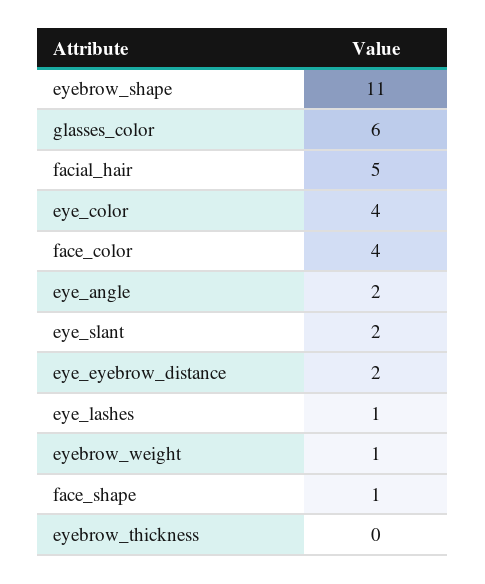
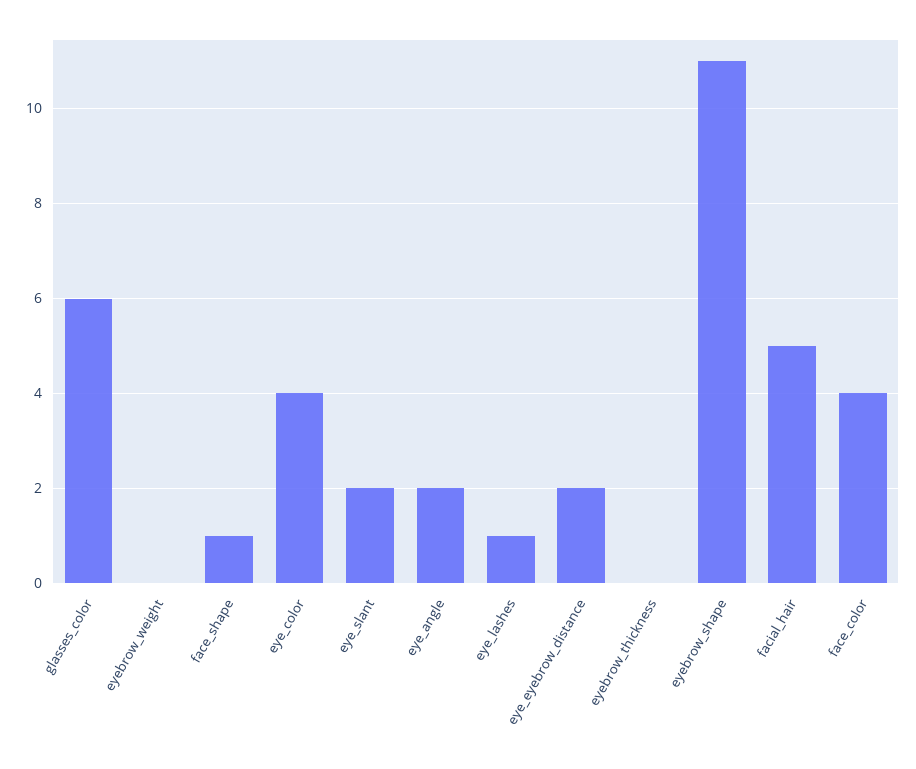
eyebrow_weight: 1 -> 0

